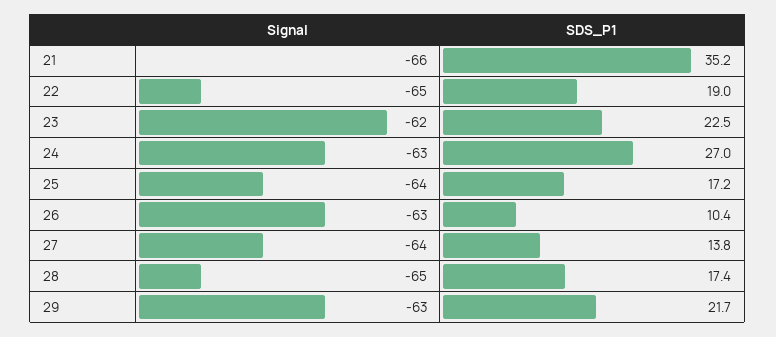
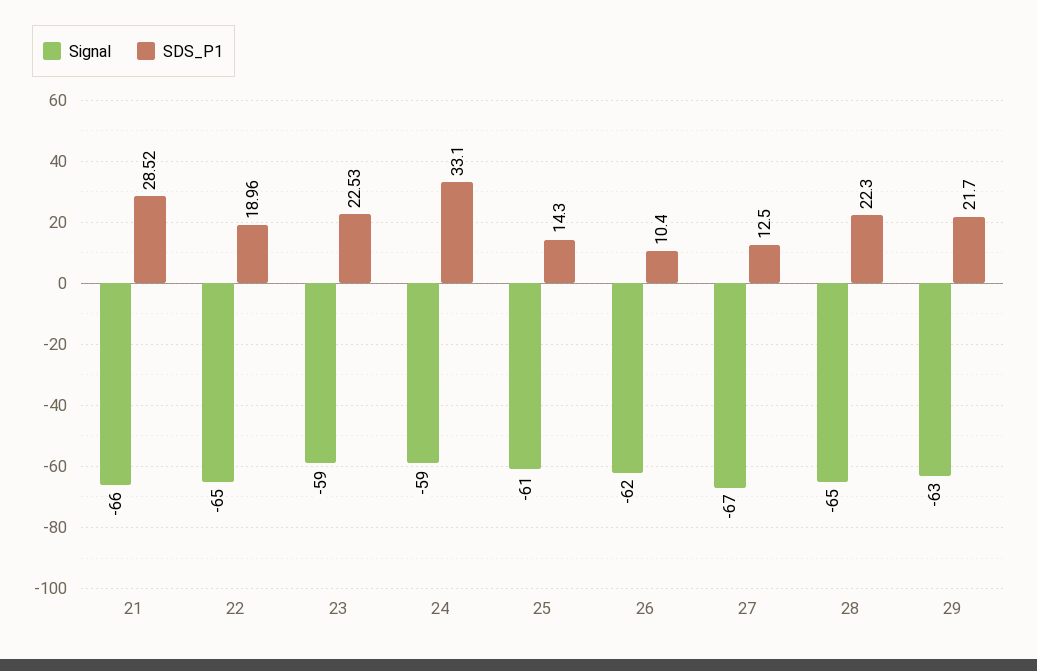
SDS_P1, 21: 35.2 -> 28.52
Signal, 23: -62 -> -59
Signal, 24: -63 -> -59
SDS_P1, 24: 27 -> 33.1
Signal, 25: -64 -> -61
SDS_P1, 25: 17.2 -> 14.3
Signal, 26: -63 -> -62
Signal, 27: -64 -> -67
SDS_P1, 27: 13.8 -> 12.5
SDS_P1, 28: 17.4 -> 22.3

